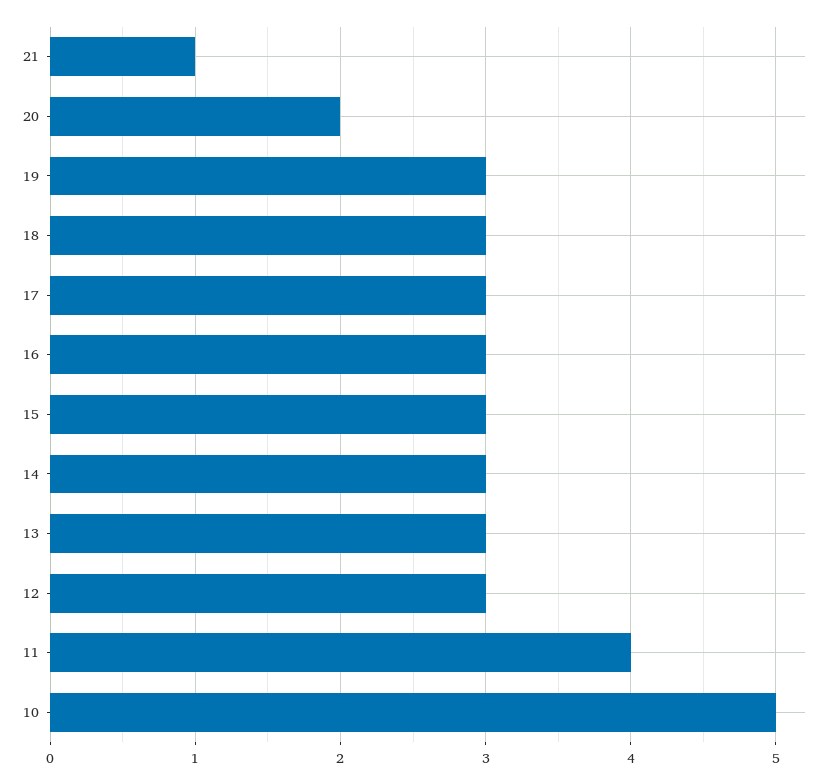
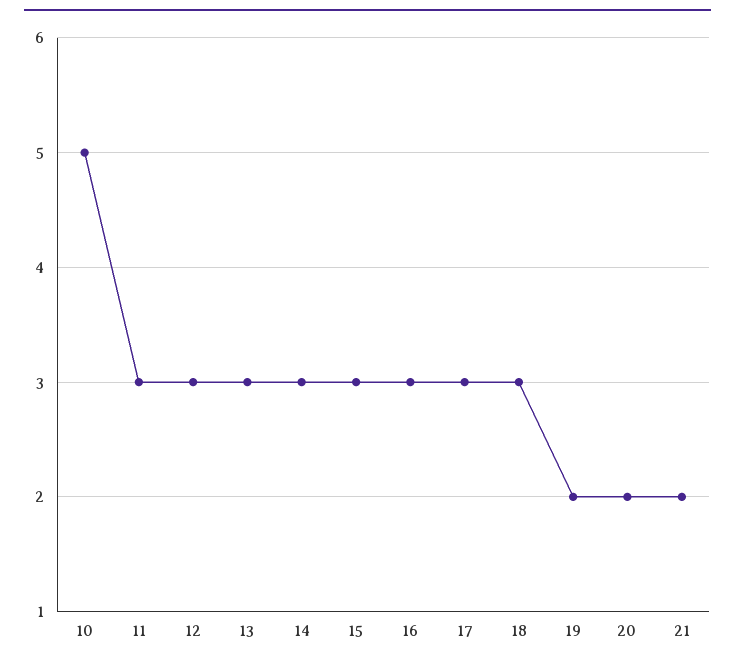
21: 1 -> 2
19: 3 -> 2
11: 4 -> 3

